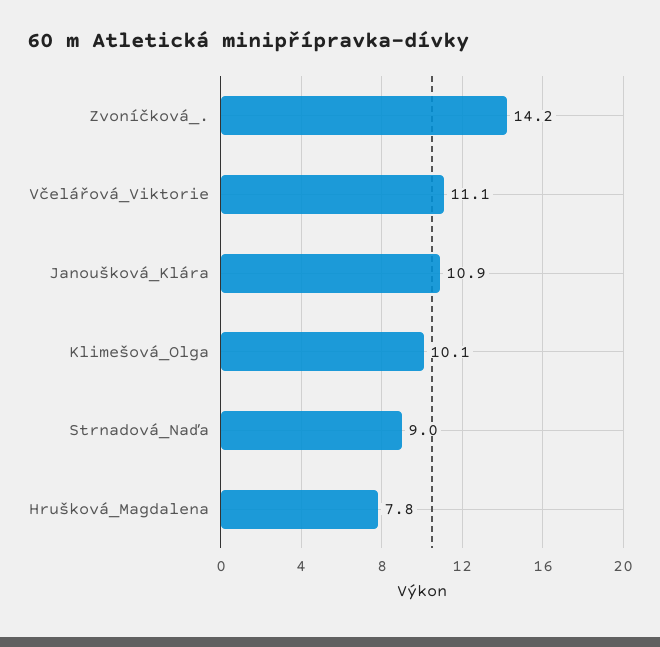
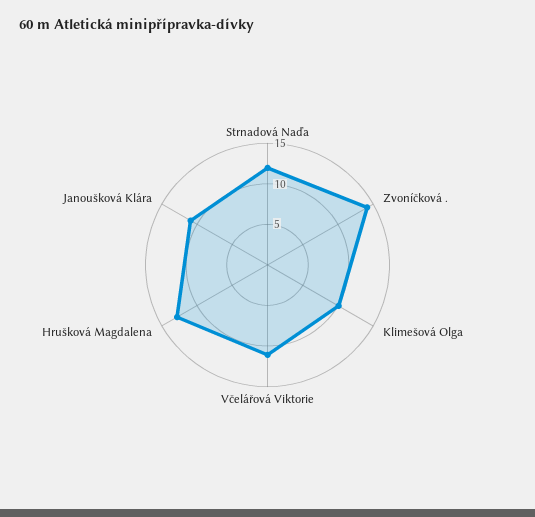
Strnadová_Naďa: 9 -> 12
Hrušková_Magdalena: 7.8 -> 13

